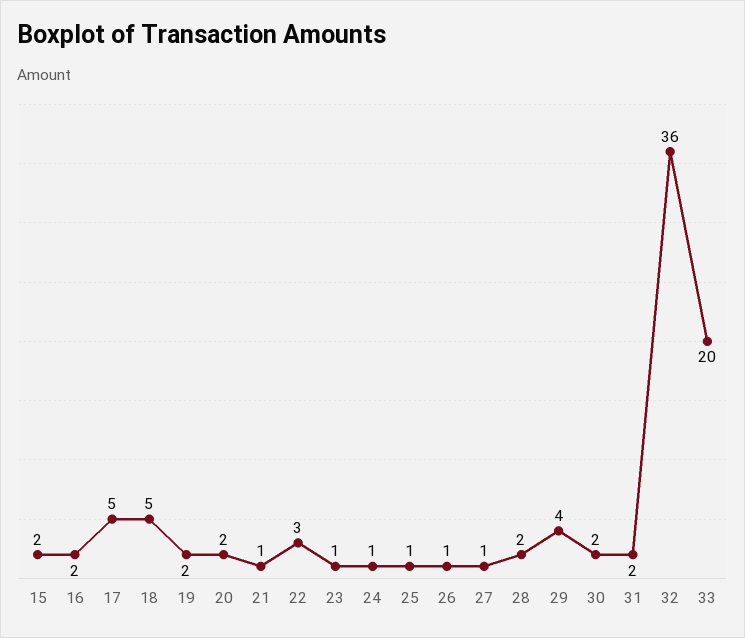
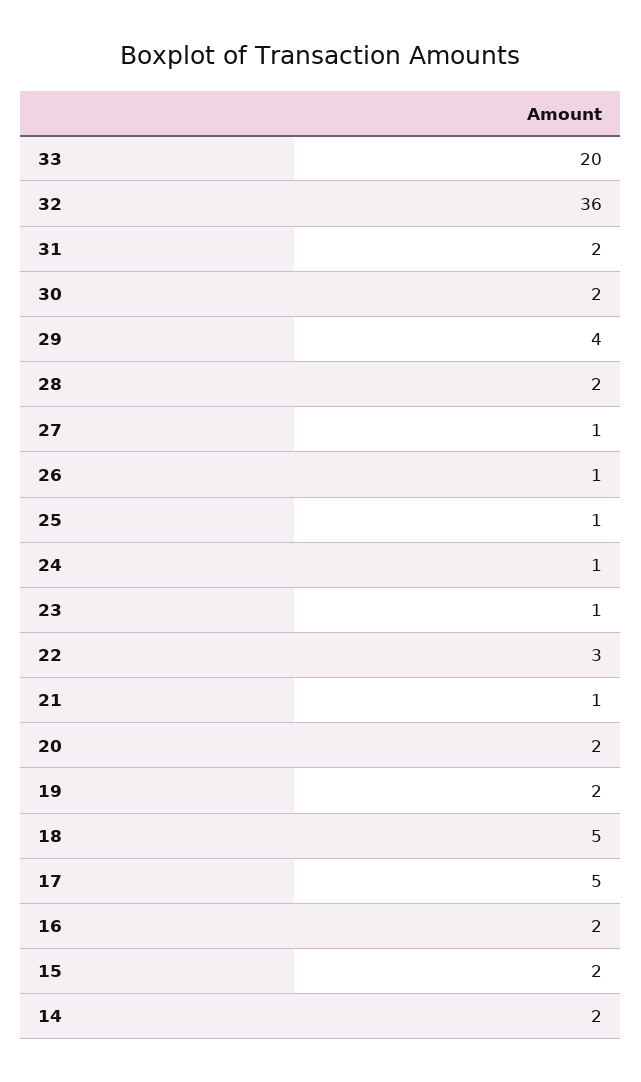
14: none -> 2

